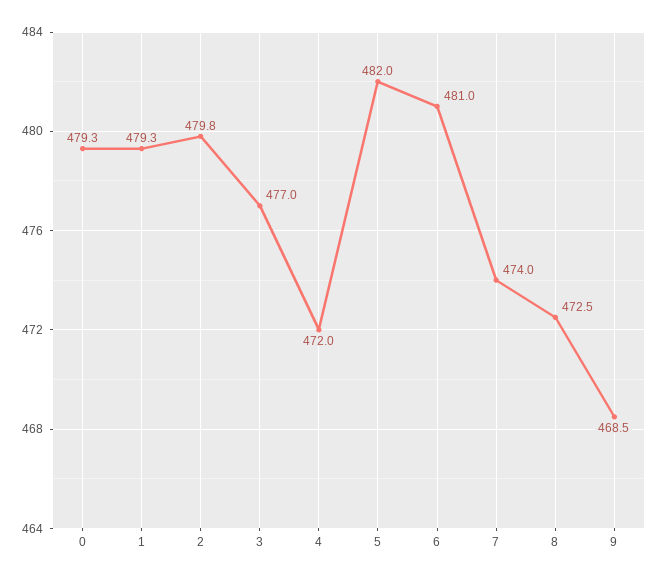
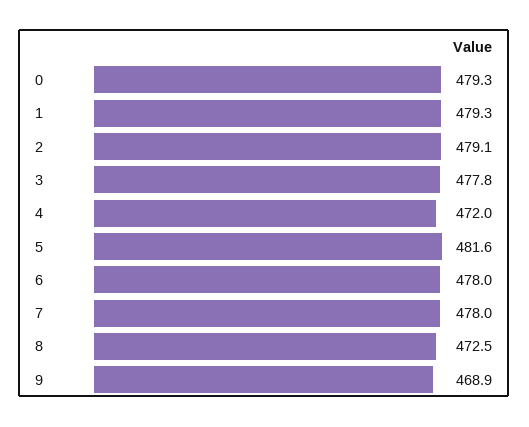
2: 479.8 -> 479.1
3: 477 -> 477.8
5: 482 -> 481.6
6: 481 -> 478
7: 474 -> 478
9: 468.5 -> 468.9

